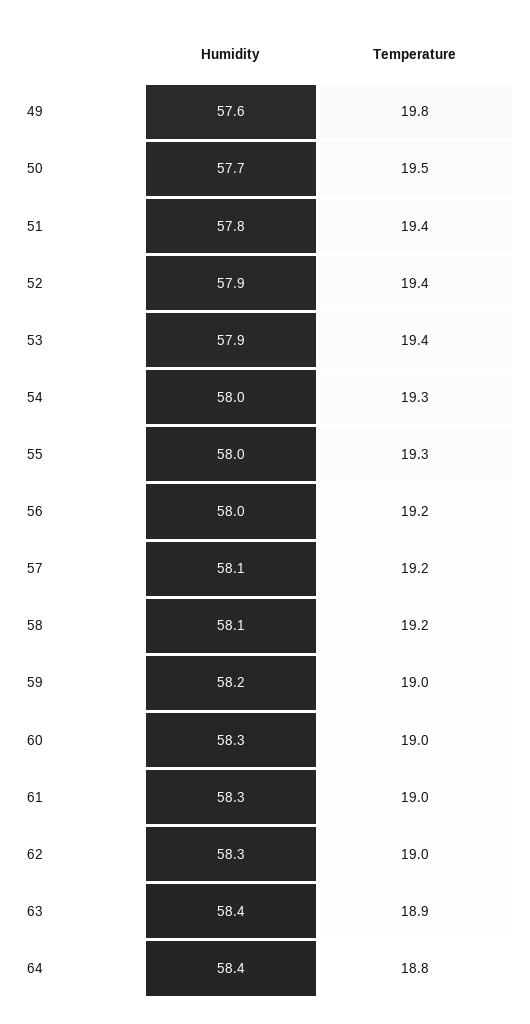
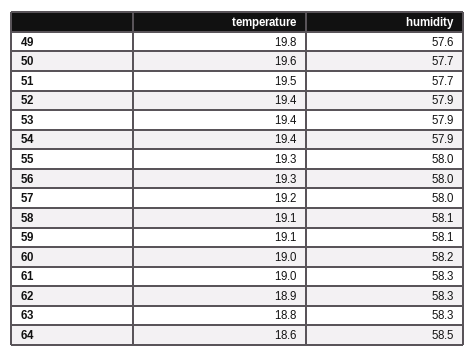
Temperature, 50: 19.5 -> 19.6
Humidity, 51: 57.8 -> 57.7
Temperature, 51: 19.4 -> 19.5
Humidity, 54: 58 -> 57.9
Temperature, 54: 19.3 -> 19.4
Temperature, 56: 19.2 -> 19.3
Humidity, 57: 58.1 -> 58
Temperature, 58: 19.2 -> 19.1
Humidity, 59: 58.2 -> 58.1
Temperature, 59: 19 -> 19.1
Humidity, 60: 58.3 -> 58.2
Temperature, 62: 19 -> 18.9
Humidity, 63: 58.4 -> 58.3
Temperature, 63: 18.9 -> 18.8
Humidity, 64: 58.4 -> 58.5
Temperature, 64: 18.8 -> 18.6

